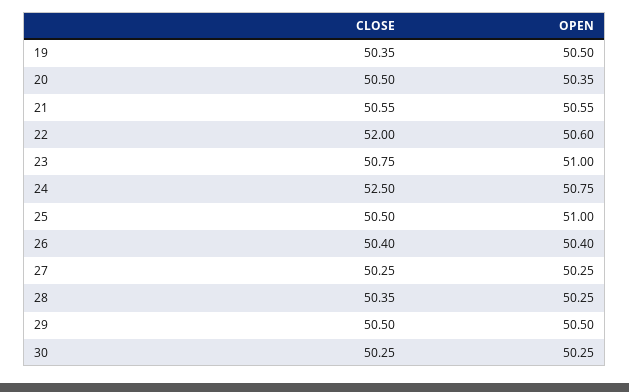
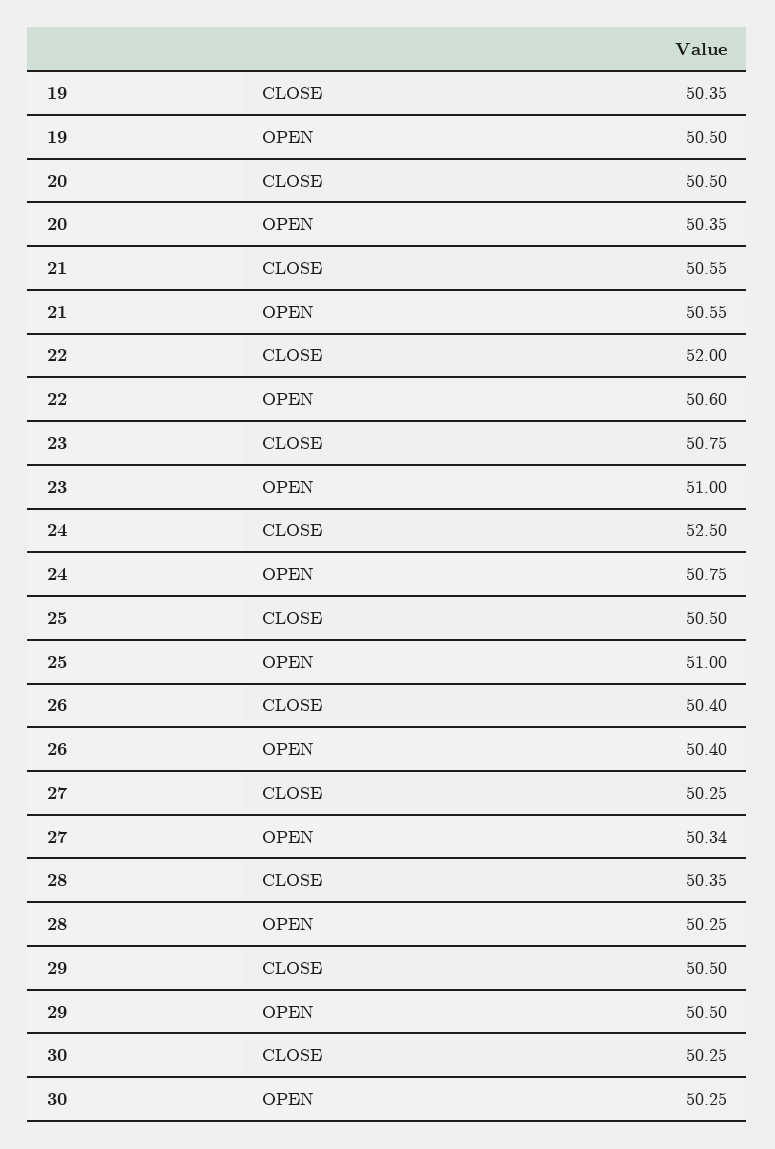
OPEN, 27: 50.25 -> 50.34

